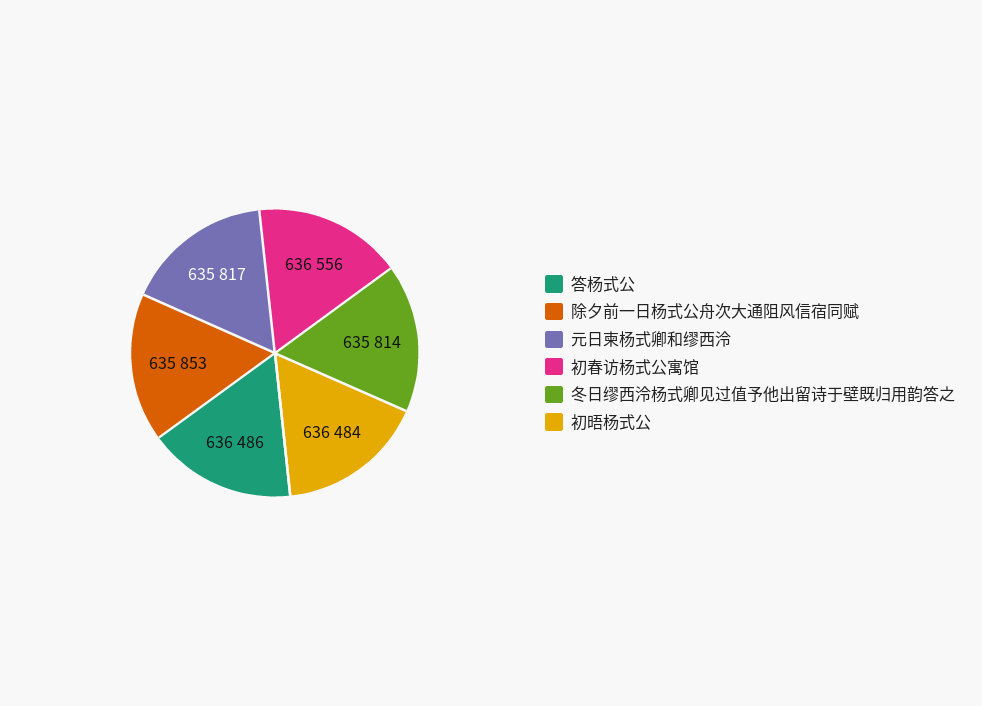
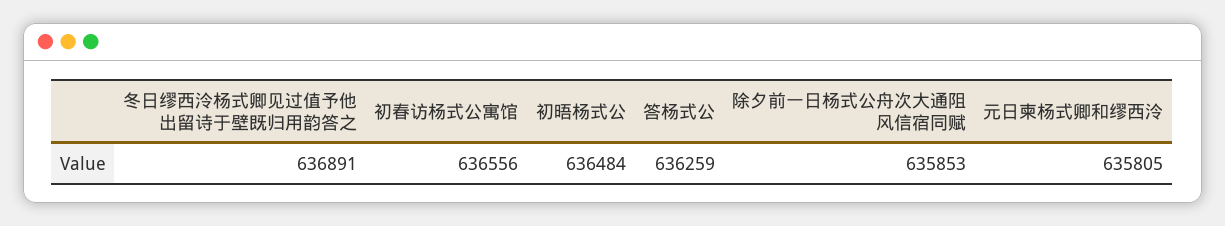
答杨式公: 636486 -> 636259
元日柬杨式卿和缪西泠: 635817 -> 635805
冬日缪西泠杨式卿见过值予他出留诗于壁既归用韵答之: 635814 -> 636891

